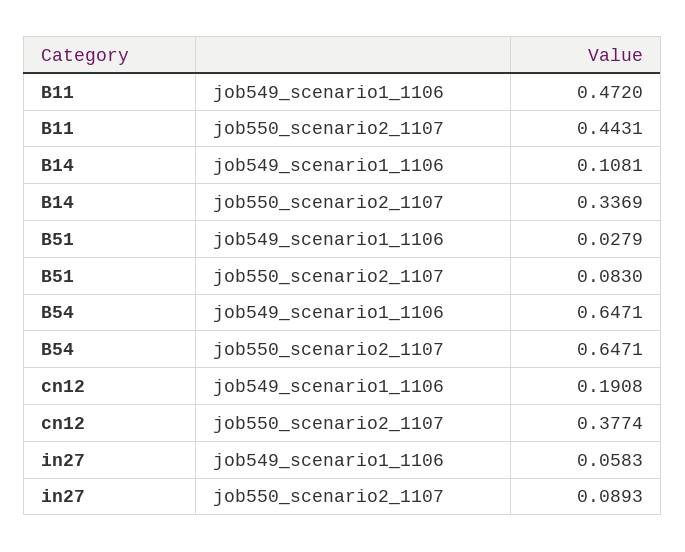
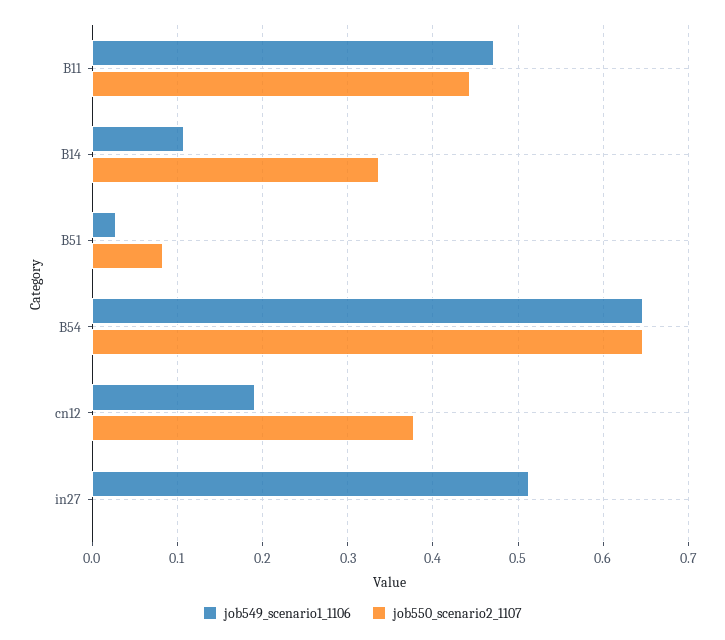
job549_scenario1_1106, in27: 0.0583 -> 0.51
job550_scenario2_1107, in27: 0.0893 -> 0

